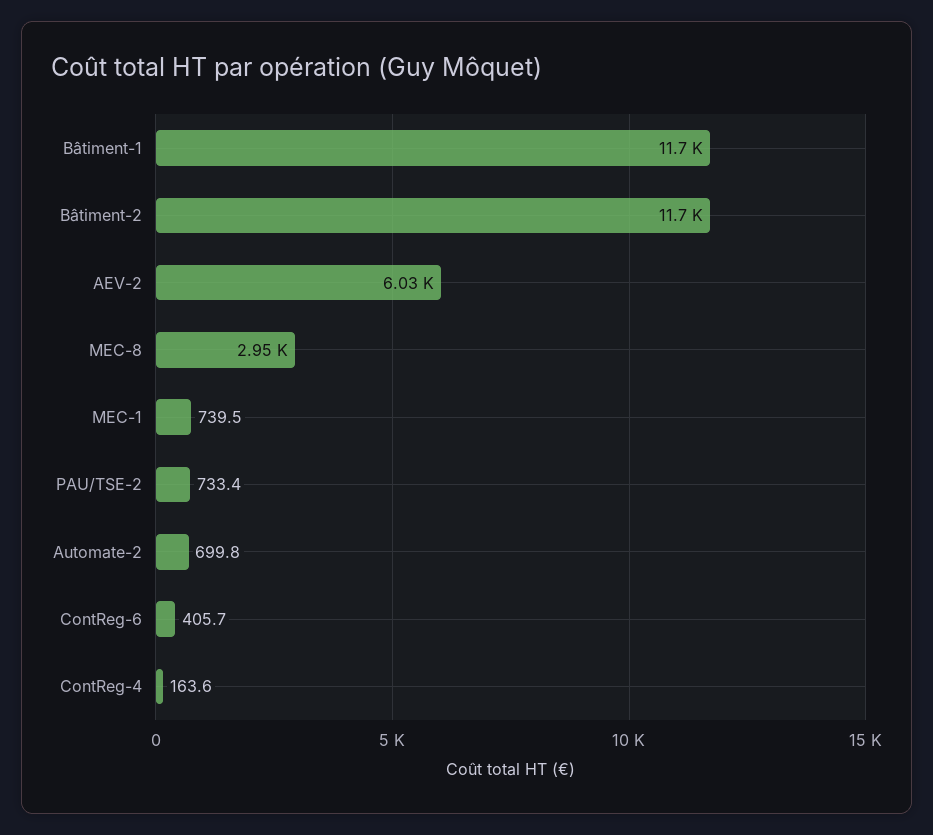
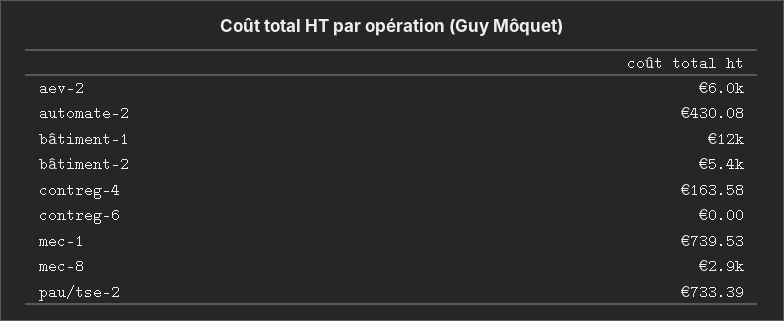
Bâtiment-2: 11700 -> 5400
Automate-2: 699.8 -> 430.08
ContReg-6: 405.7 -> 0

